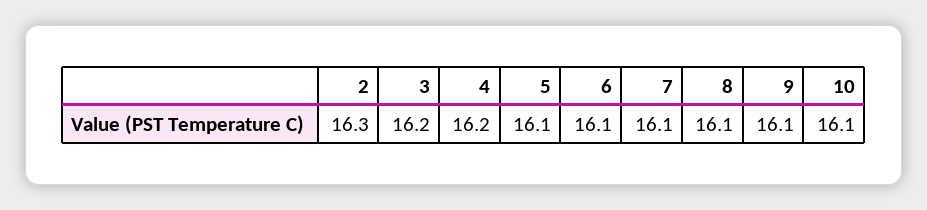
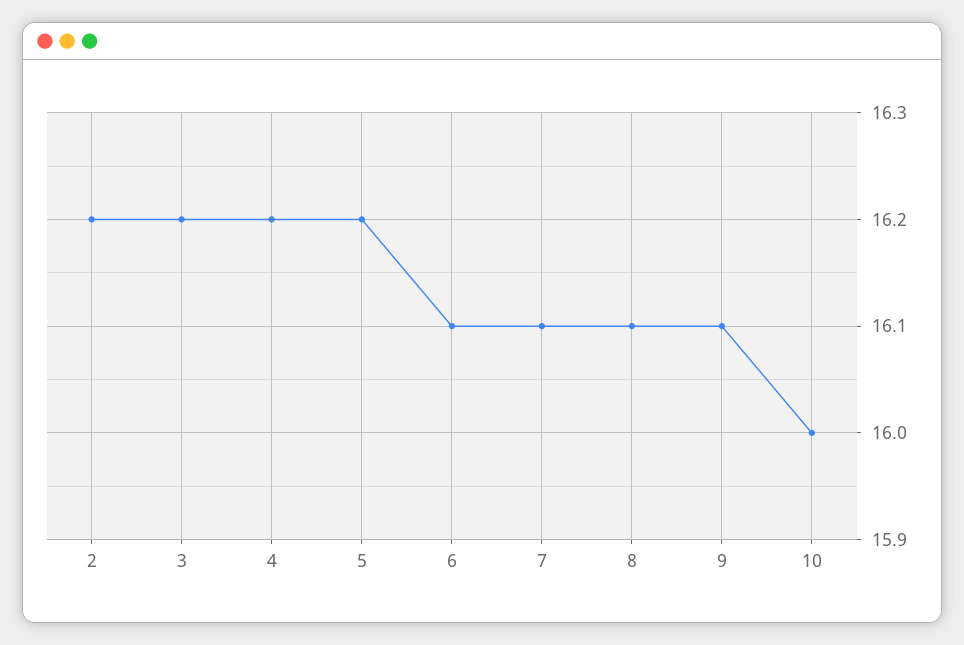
2: 16.3 -> 16.2
5: 16.1 -> 16.2
10: 16.1 -> 16

